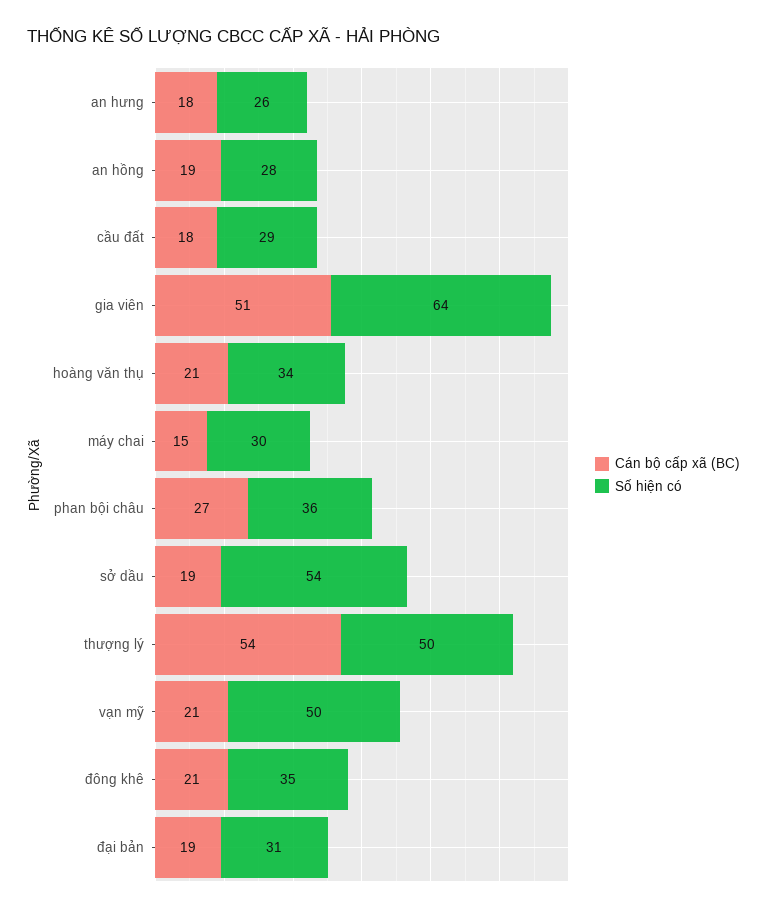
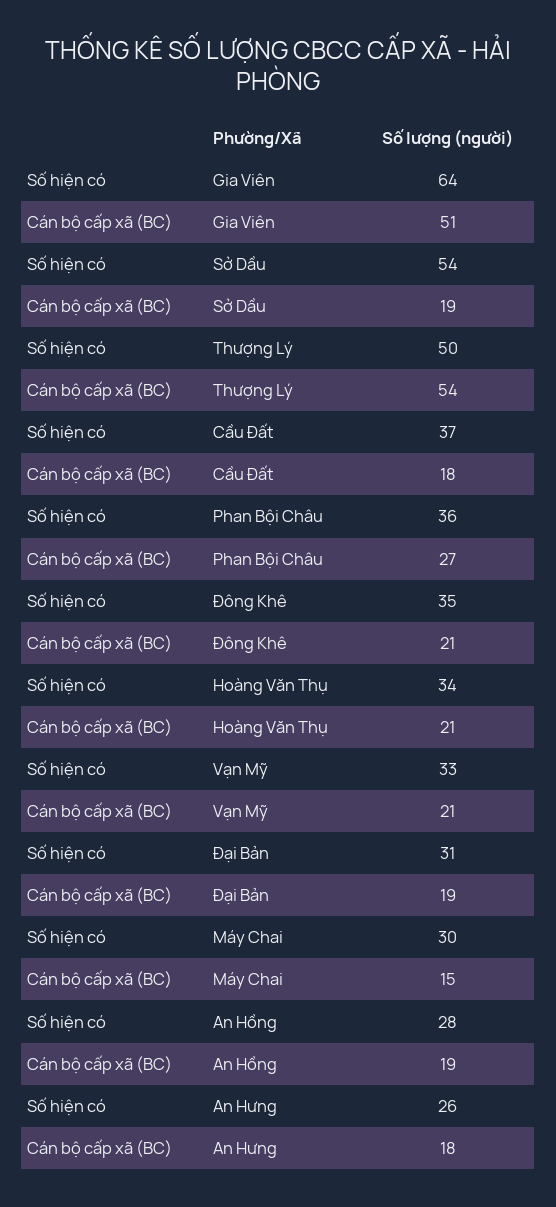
Số hiện có, cầu đất: 29 -> 37
Số hiện có, vạn mỹ: 50 -> 33

